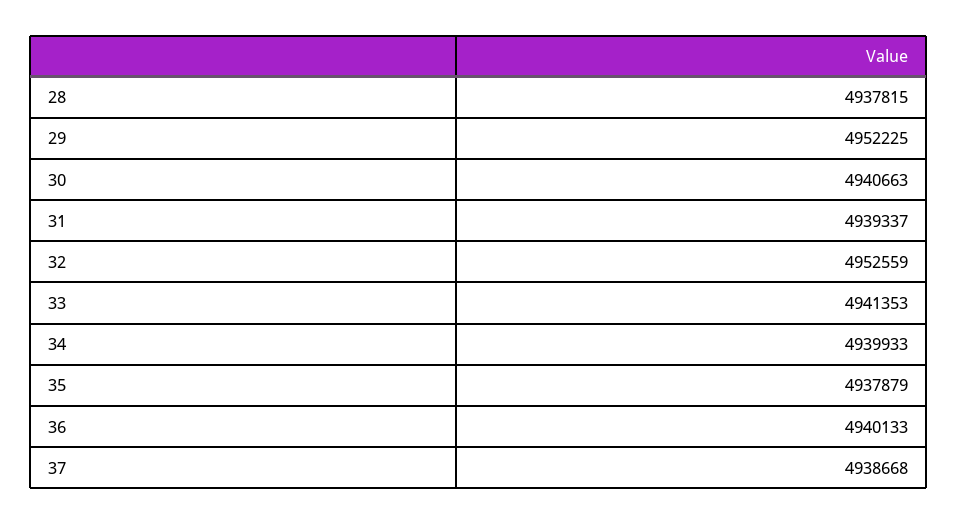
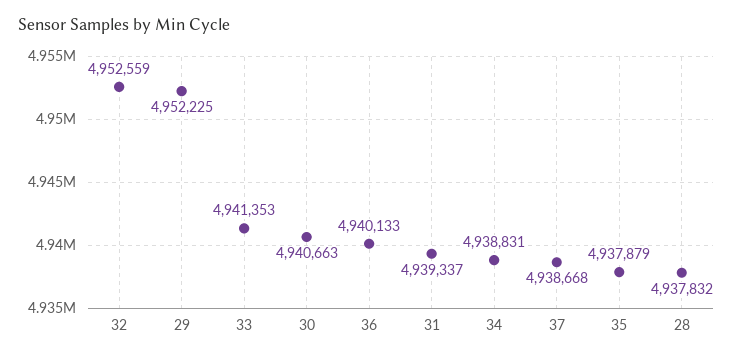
28: 4937815 -> 4937832
34: 4939933 -> 4938831

